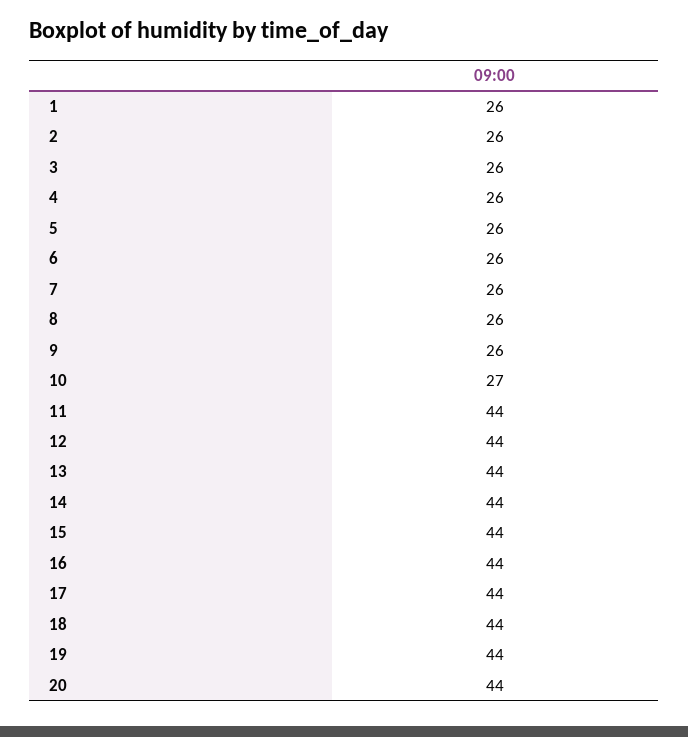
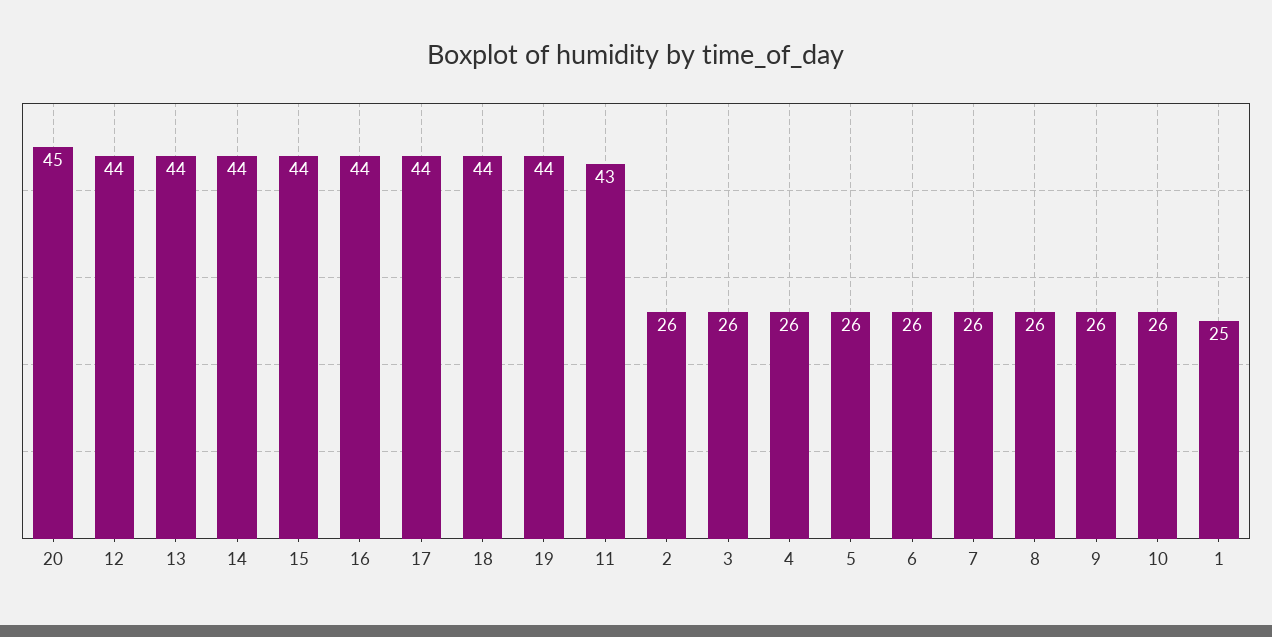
1: 26 -> 25
10: 27 -> 26
11: 44 -> 43
20: 44 -> 45

